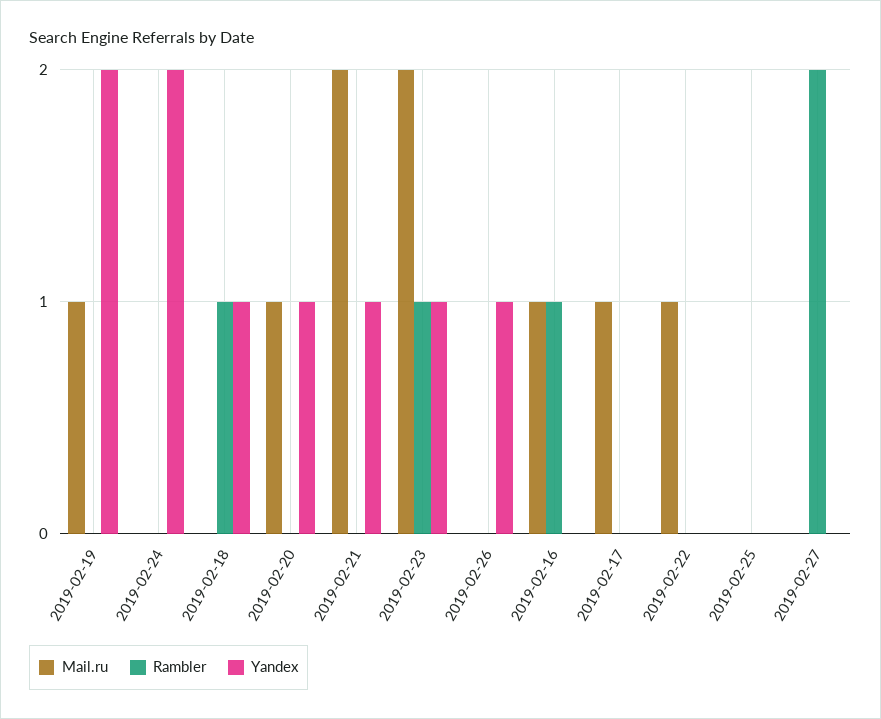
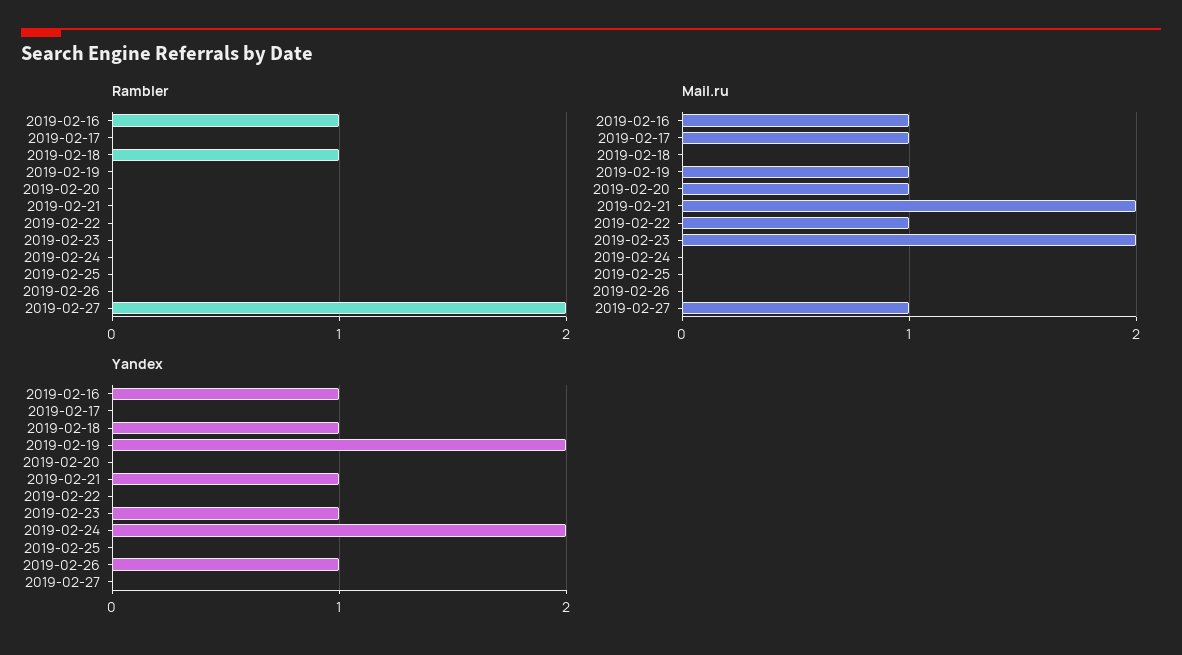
Yandex, 2019-02-20: 1 -> 0
Rambler, 2019-02-23: 1 -> 0
Yandex, 2019-02-16: 0 -> 1
Mail.ru, 2019-02-27: 0 -> 1

